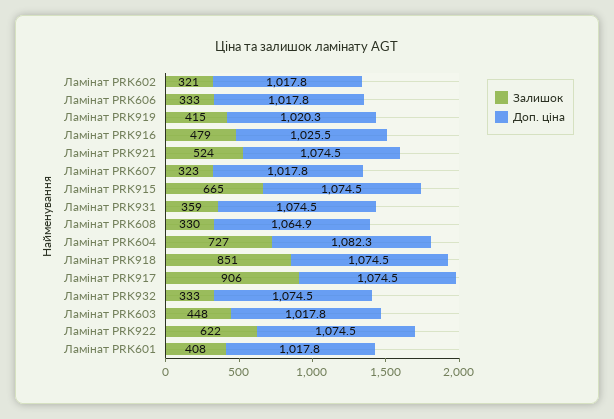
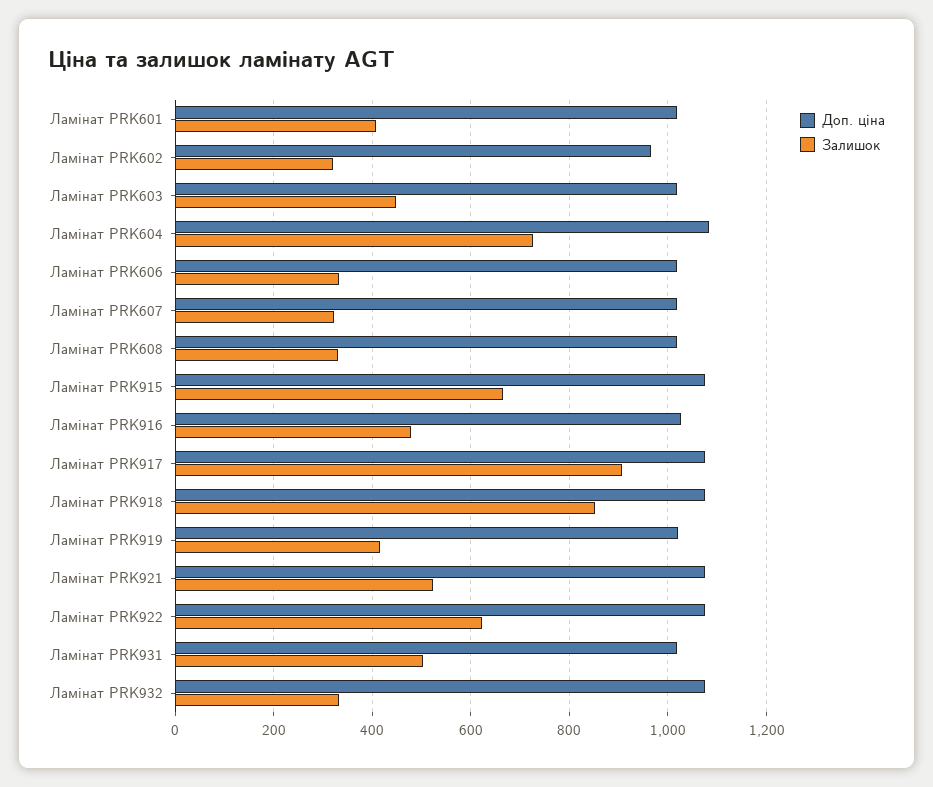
Доп. ціна, Ламінат PRK602: 1017.8 -> 960
Залишок, Ламінат PRK931: 359 -> 500
Доп. ціна, Ламінат PRK931: 1074.5 -> 1020
Доп. ціна, Ламінат PRK608: 1064.9 -> 1020

